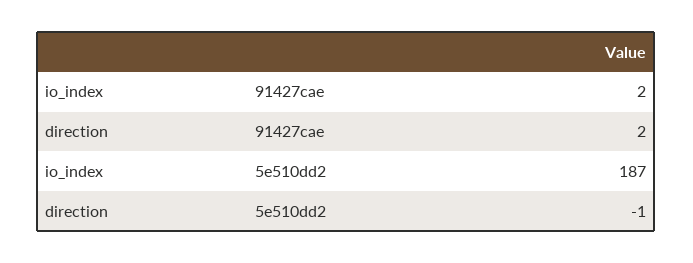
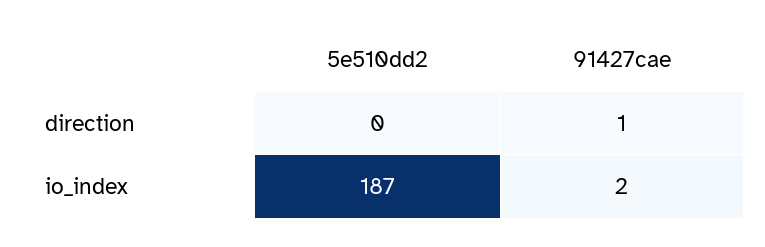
direction, 91427cae: 2 -> 1
direction, 5e510dd2: -1 -> 0

